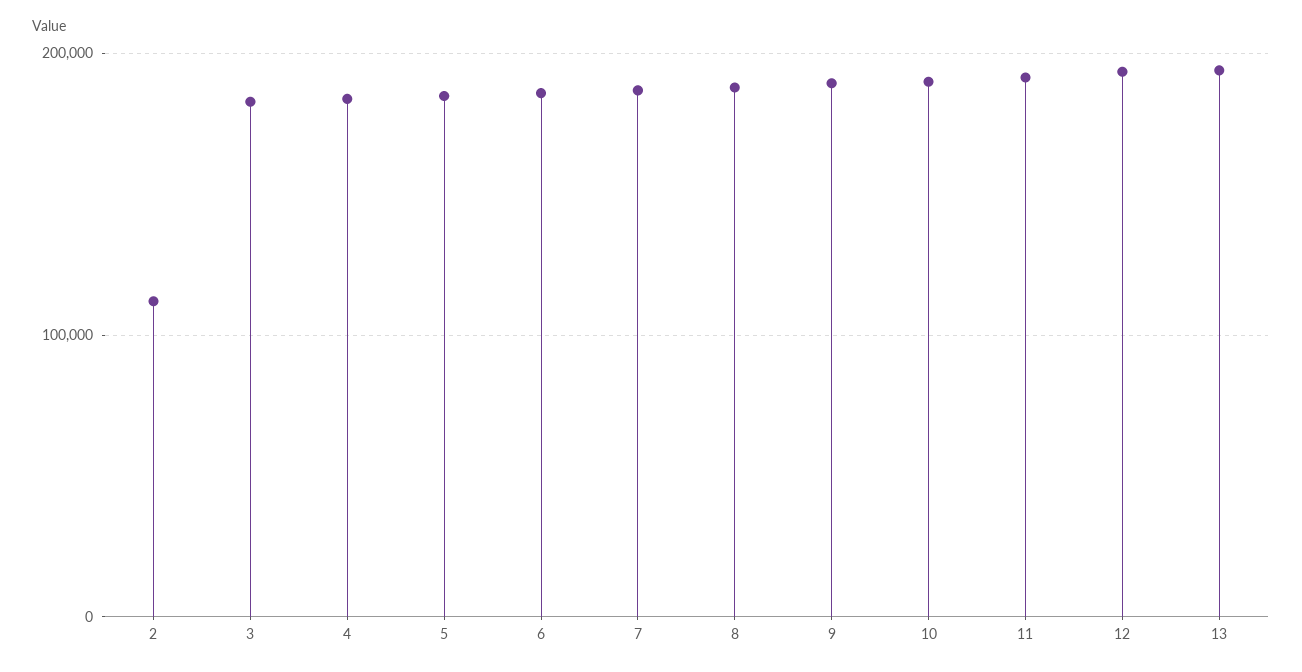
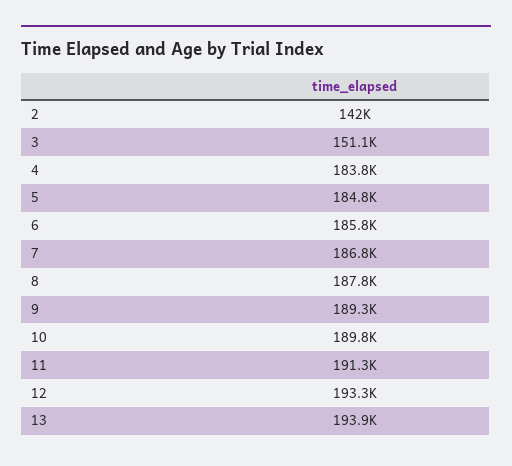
2: 110000 -> 142000
3: 180000 -> 151100

